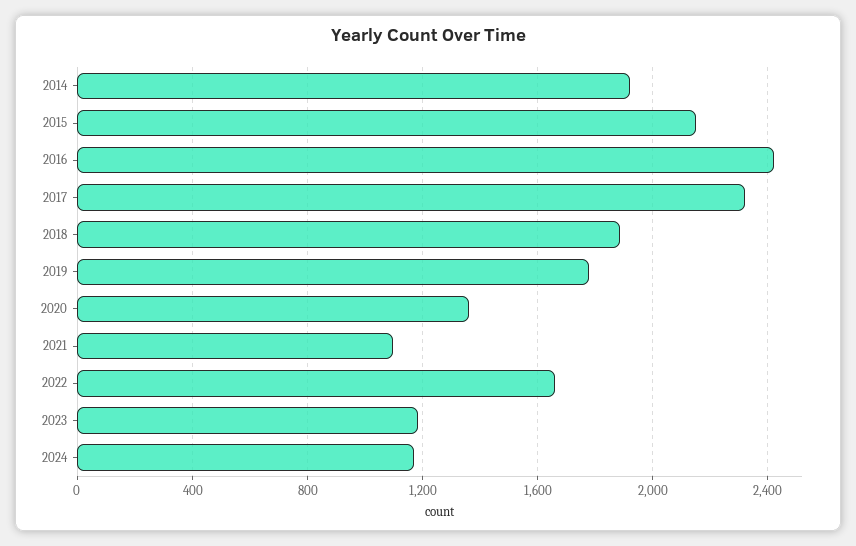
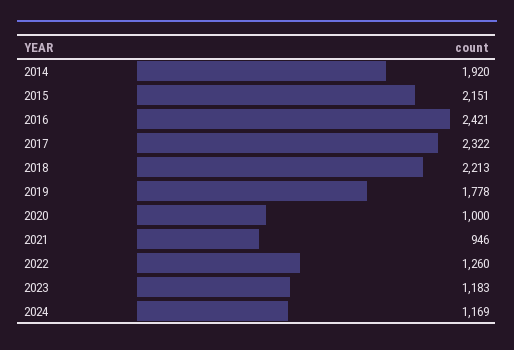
2018: 1900 -> 2213
2020: 1350 -> 1000
2021: 1100 -> 946
2022: 1650 -> 1260

